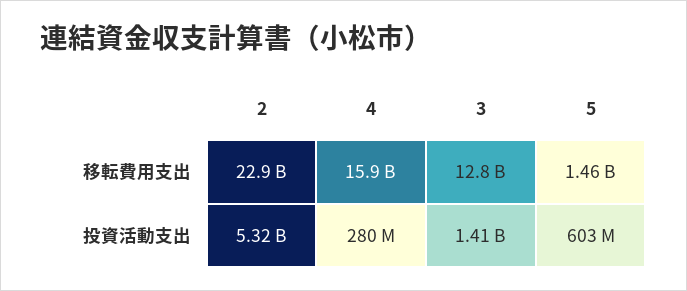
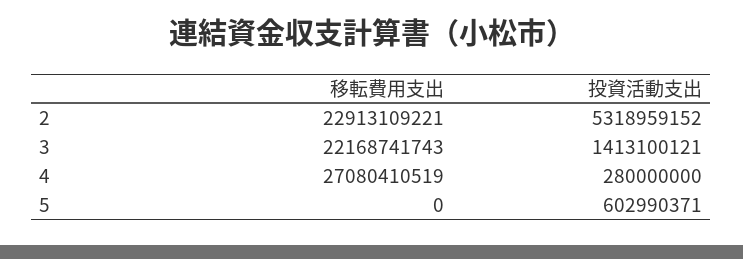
4, 移転費用支出: 15900000000 -> 27080410519
3, 移転費用支出: 12800000000 -> 22168741743
5, 移転費用支出: 1460000000 -> 0

